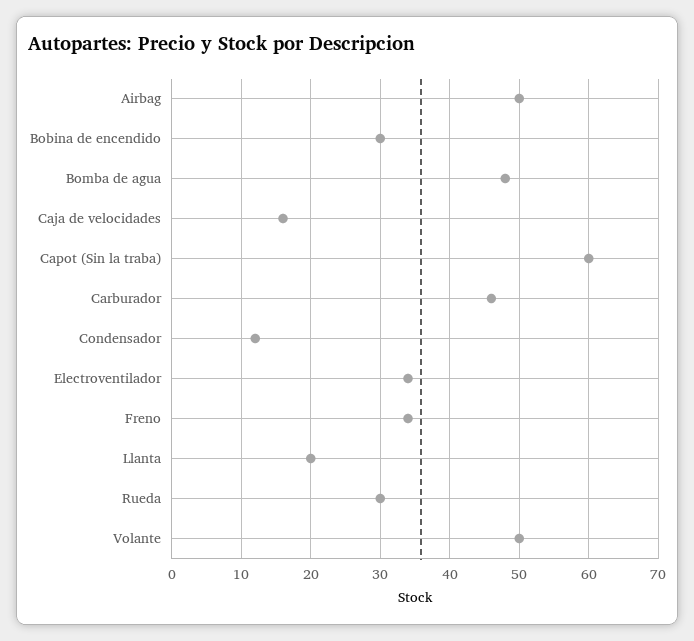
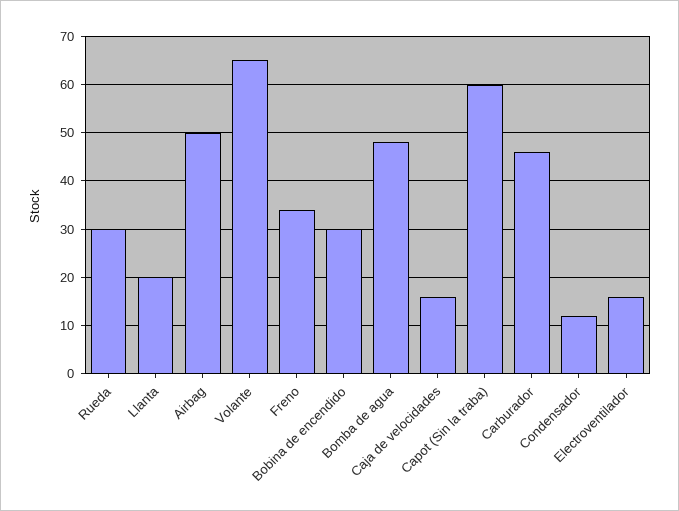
Electroventilador: 34 -> 15
Volante: 50 -> 65

